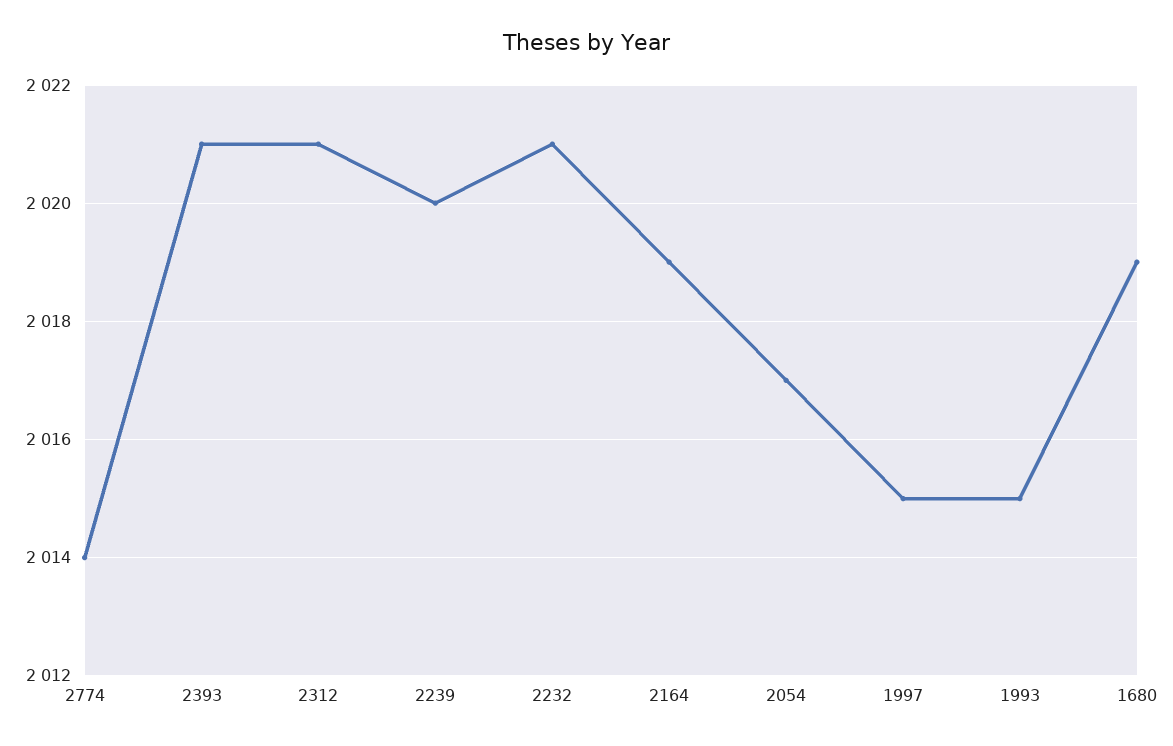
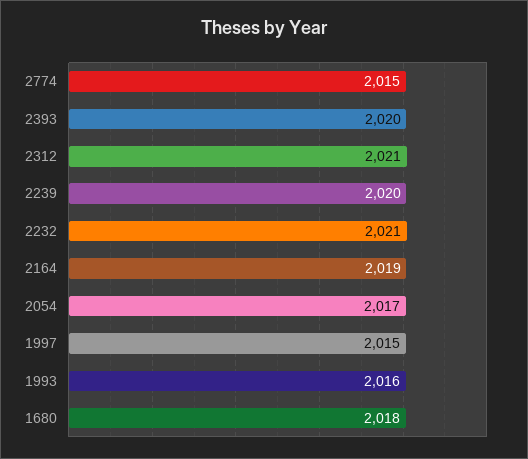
2774: 2014 -> 2015
2393: 2021 -> 2020
1993: 2015 -> 2016
1680: 2019 -> 2018

